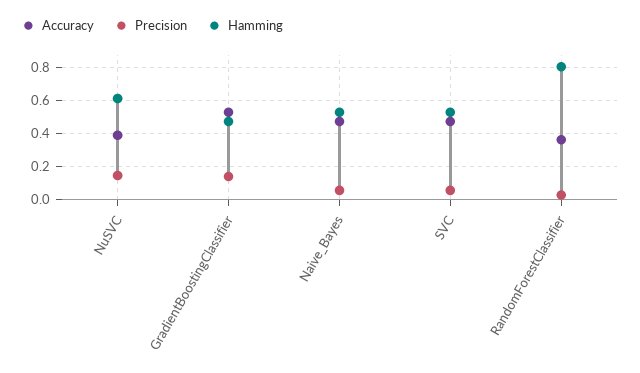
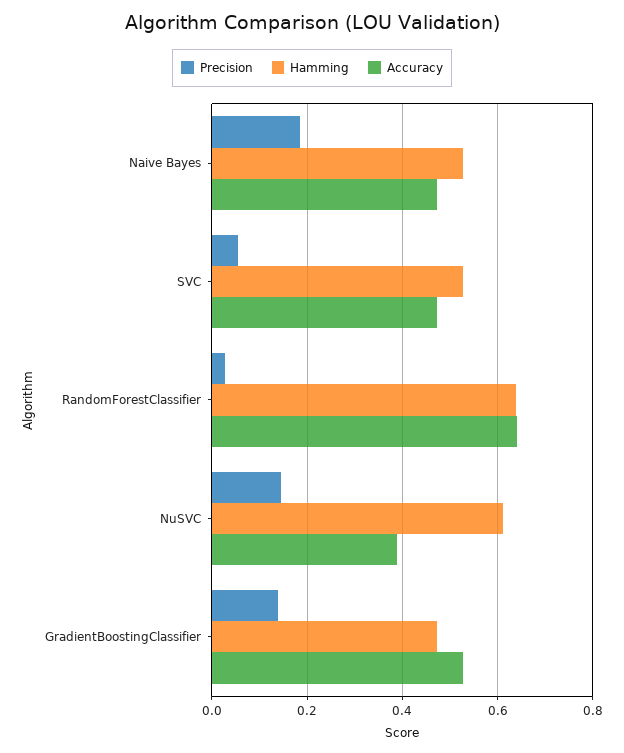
Precision, Naive_Bayes: 0.05 -> 0.18
Accuracy, RandomForestClassifier: 0.35 -> 0.64
Hamming, RandomForestClassifier: 0.8 -> 0.64

